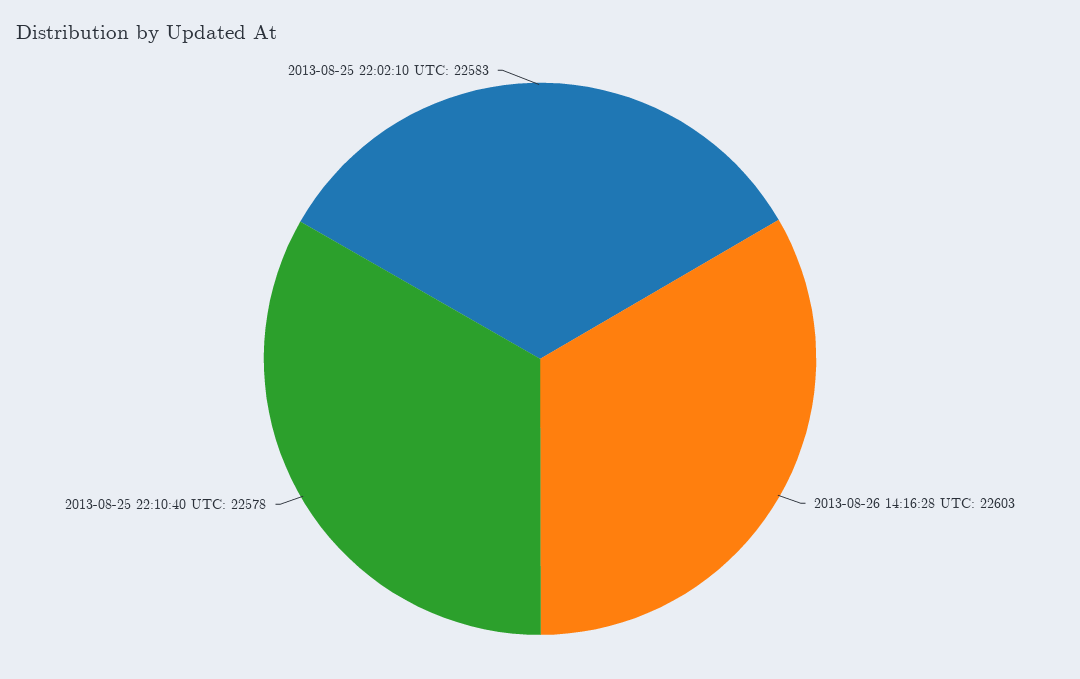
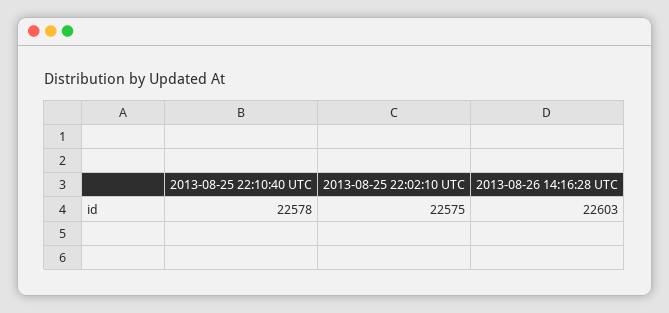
2013-08-25 22:02:10 UTC: 22583 -> 22575

